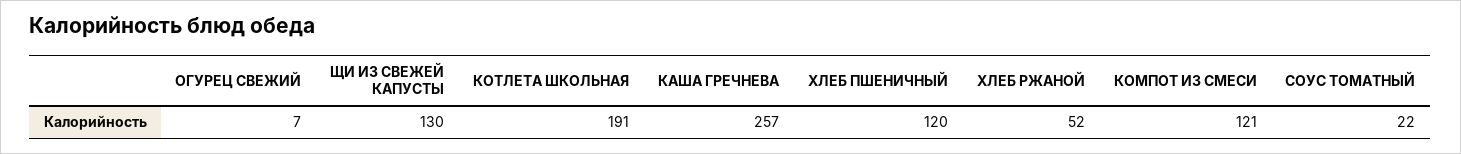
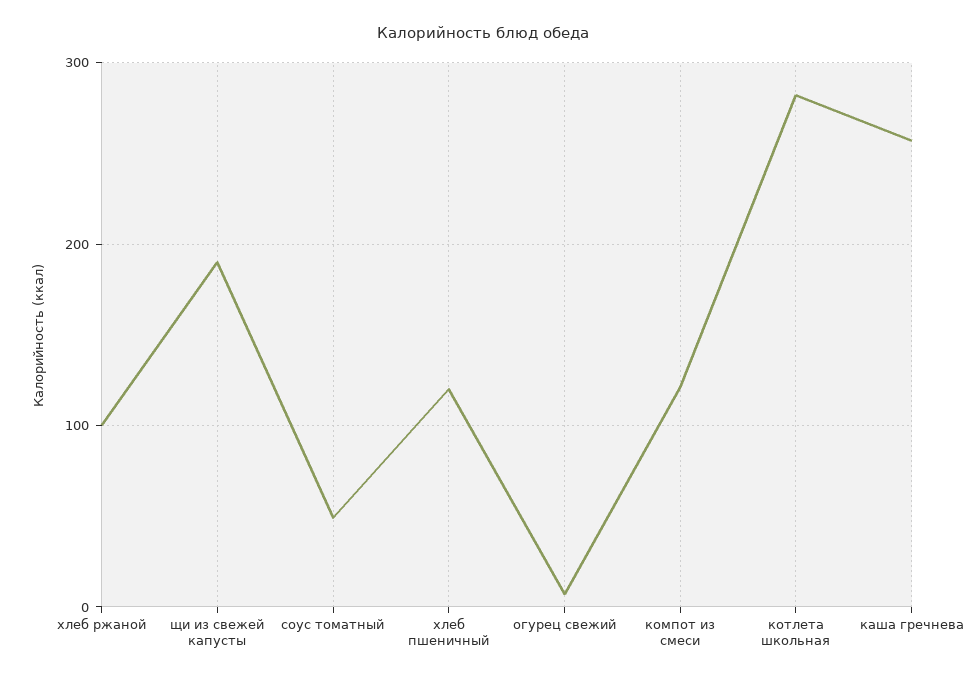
ЩИ ИЗ СВЕЖЕЙ КАПУСТЫ: 130 -> 190
КОТЛЕТА ШКОЛЬНАЯ: 191 -> 280
ХЛЕБ РЖАНОЙ: 52 -> 100
СОУС ТОМАТНЫЙ: 22 -> 50

